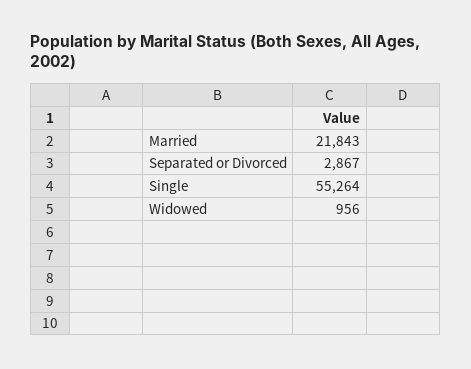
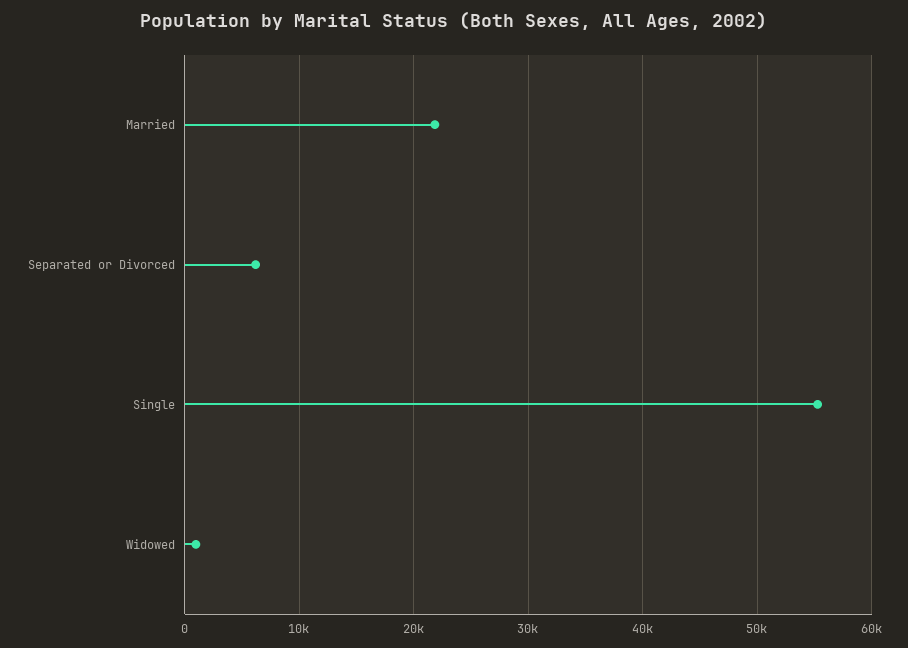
Separated or Divorced: 2867 -> 6000

